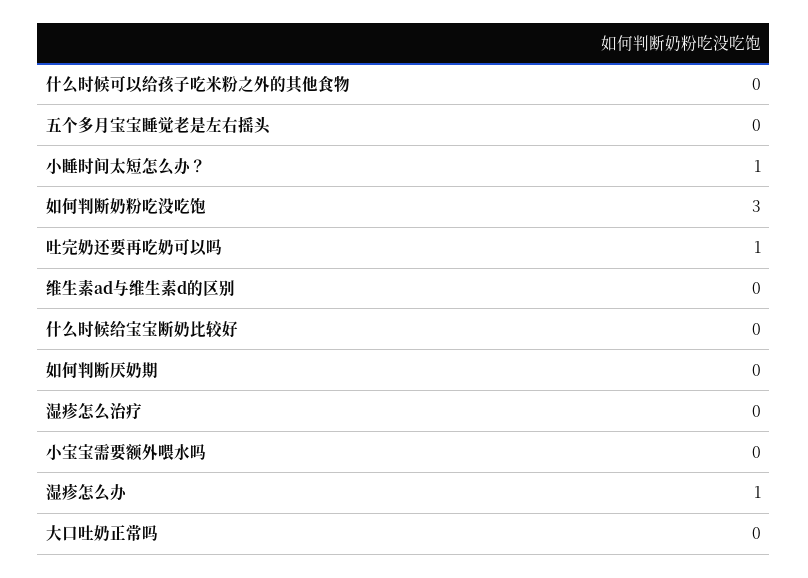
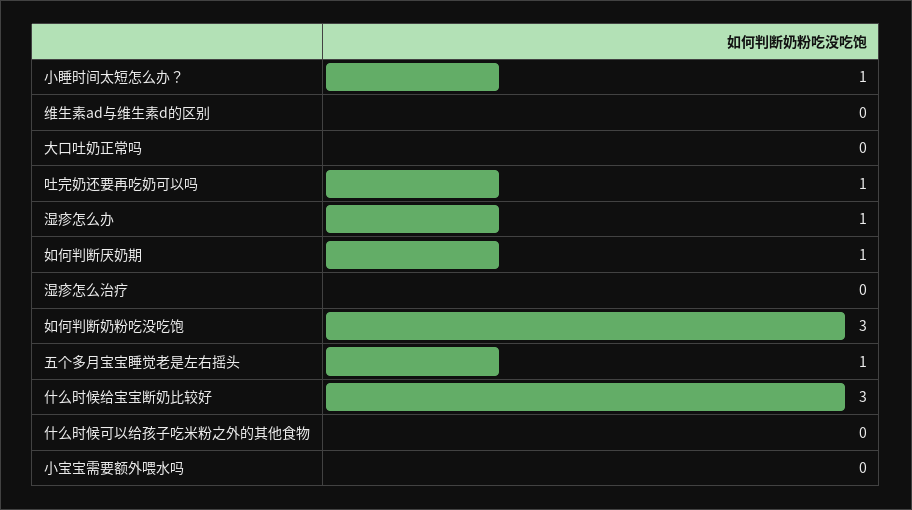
五个多月宝宝睡觉老是左右摇头: 0 -> 1
什么时候给宝宝断奶比较好: 0 -> 3
如何判断厌奶期: 0 -> 1

